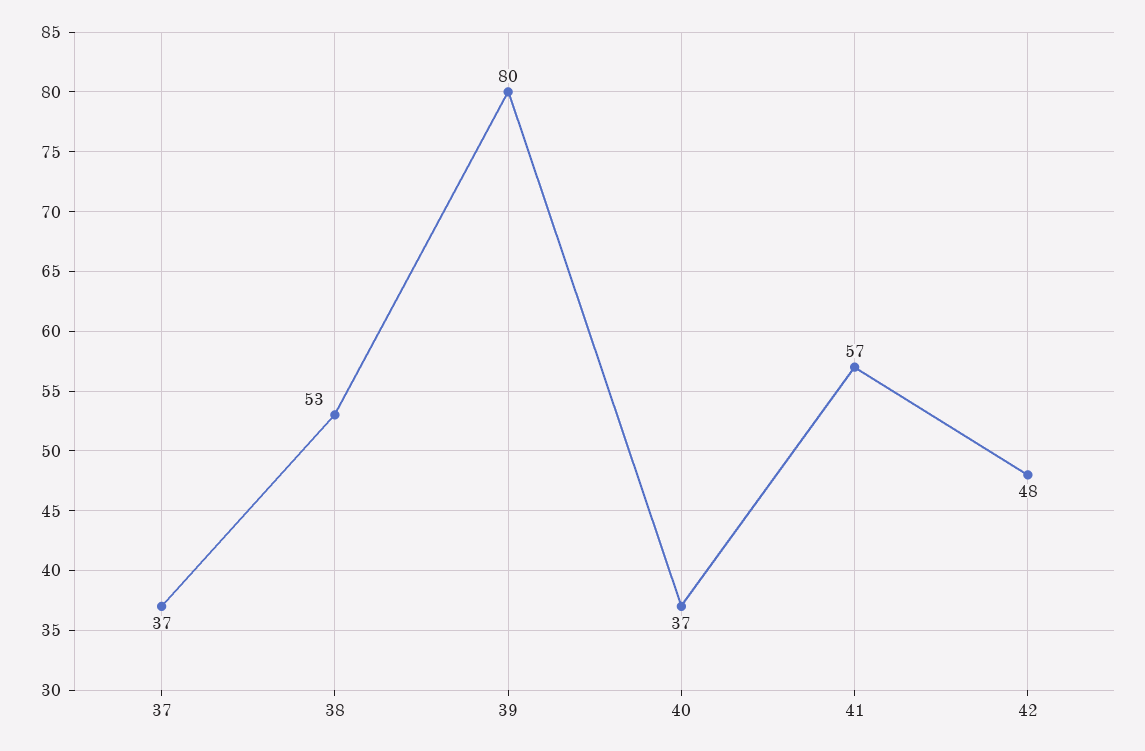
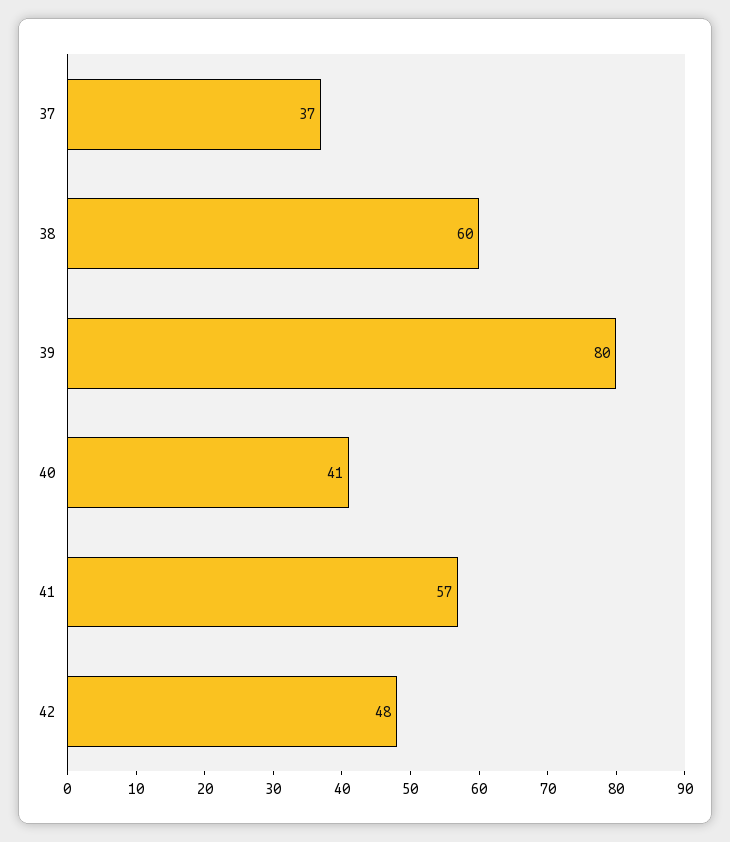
38: 53 -> 60
40: 37 -> 41

